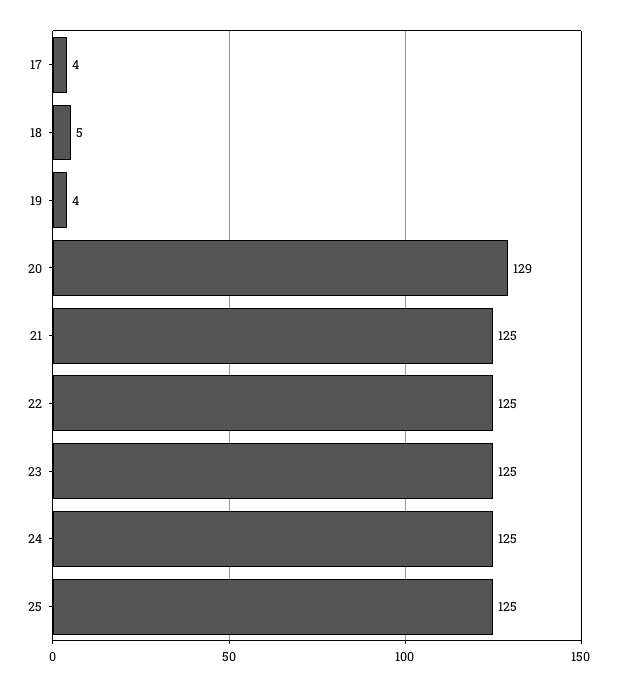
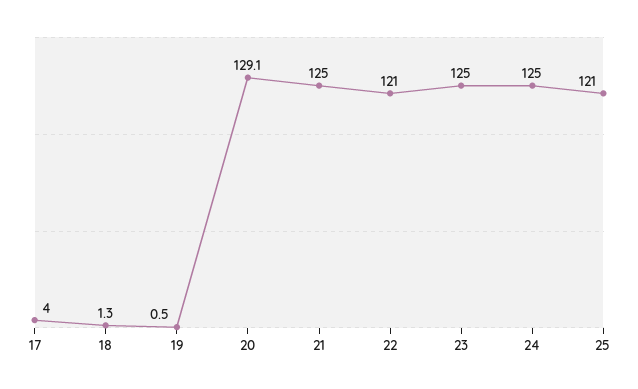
18: 5 -> 1.3
19: 4 -> 0.5
22: 125 -> 121
25: 125 -> 121

